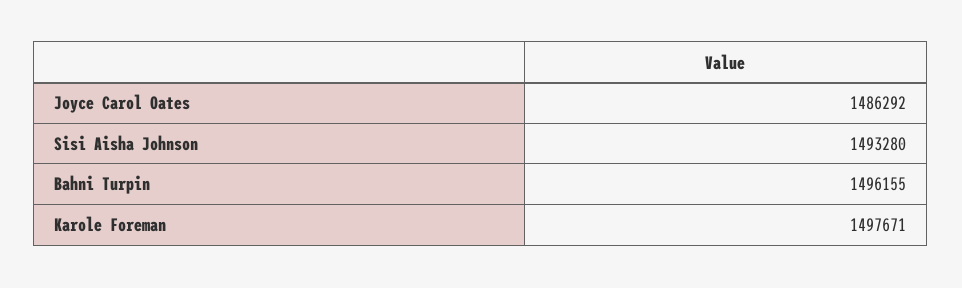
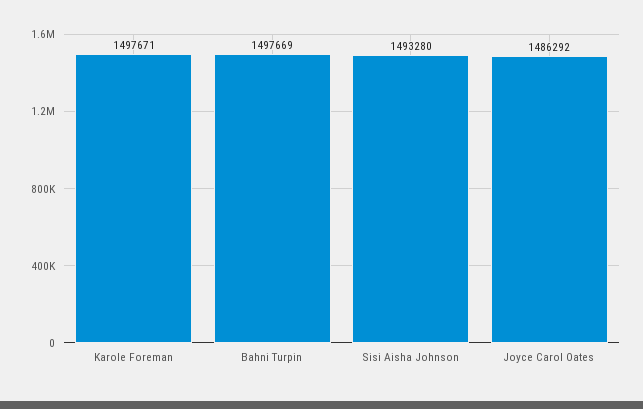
Bahni Turpin: 1496155 -> 1497669

